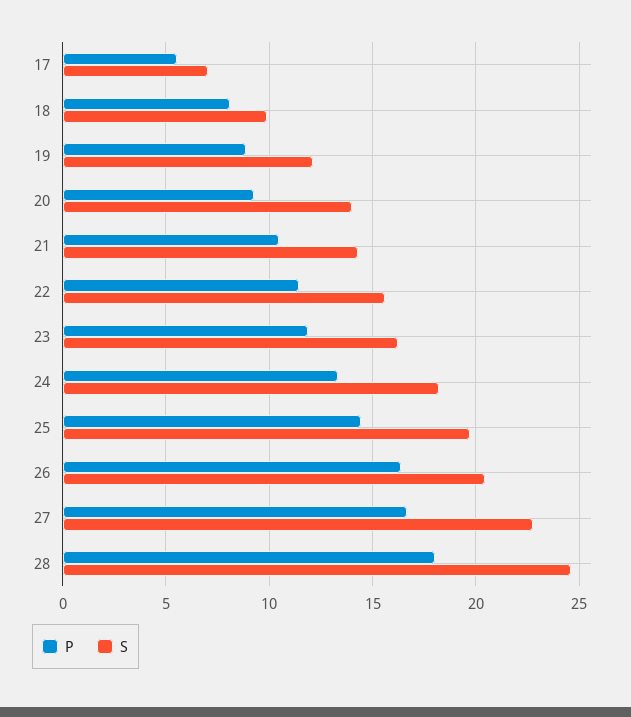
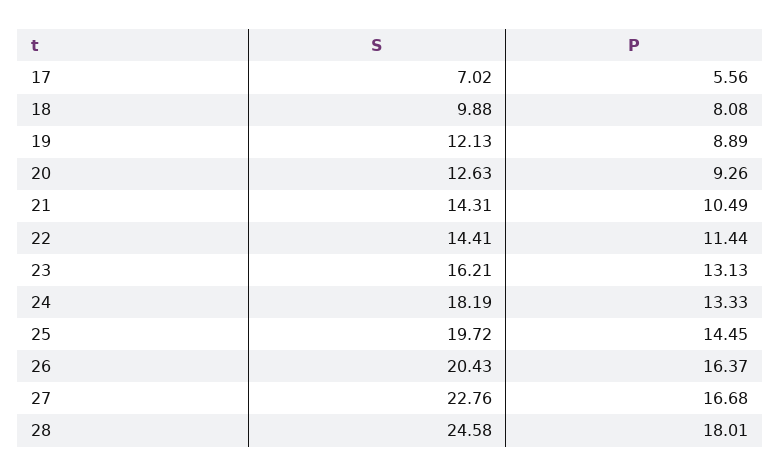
S, 20: 14 -> 12.63
S, 22: 15.5 -> 14.41
P, 23: 12 -> 13.13

